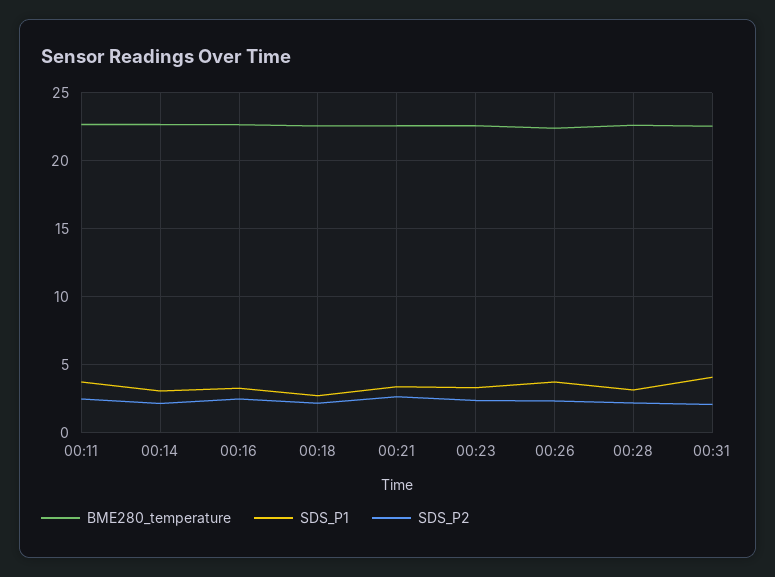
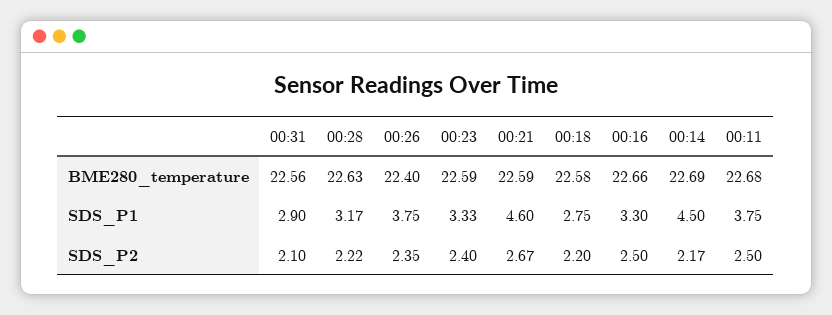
SDS_P1, 00:14: 3 -> 4.5
SDS_P1, 00:21: 3.5 -> 4.6
SDS_P1, 00:31: 4 -> 2.9

